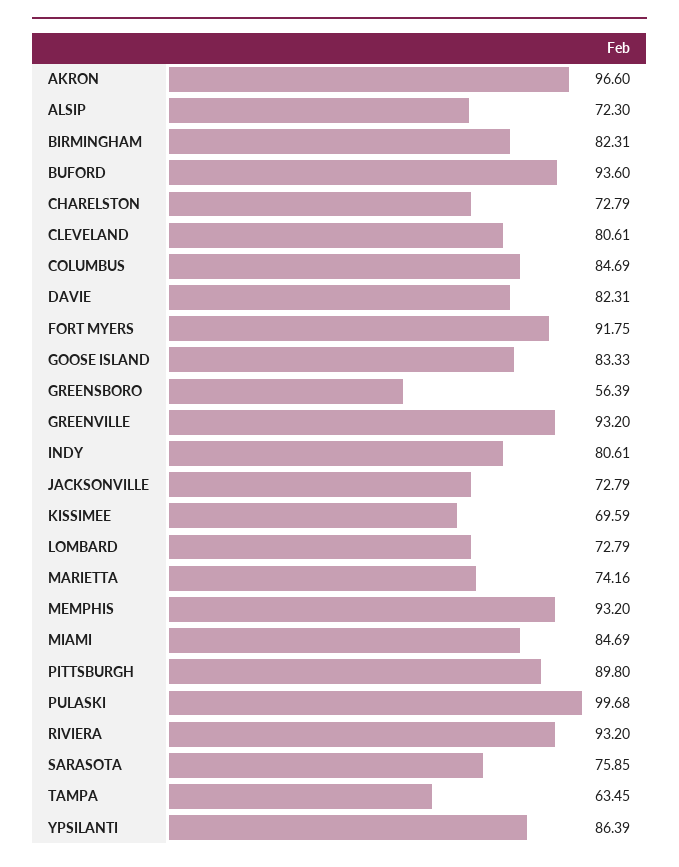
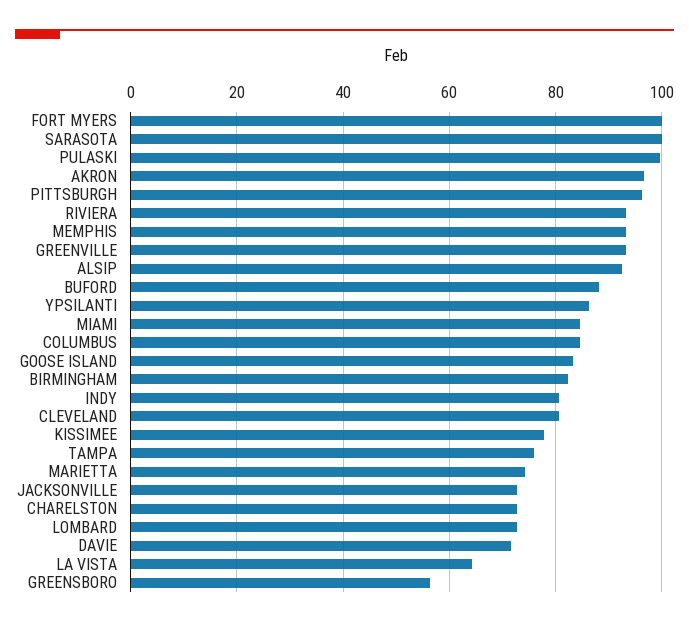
ALSIP: 72.3 -> 92
BUFORD: 93.6 -> 88
DAVIE: 82.31 -> 72
FORT MYERS: 91.75 -> 100
KISSIMEE: 69.59 -> 78
PITTSBURGH: 89.8 -> 96
SARASOTA: 75.85 -> 100
TAMPA: 63.45 -> 76
LA VISTA: none -> 64

